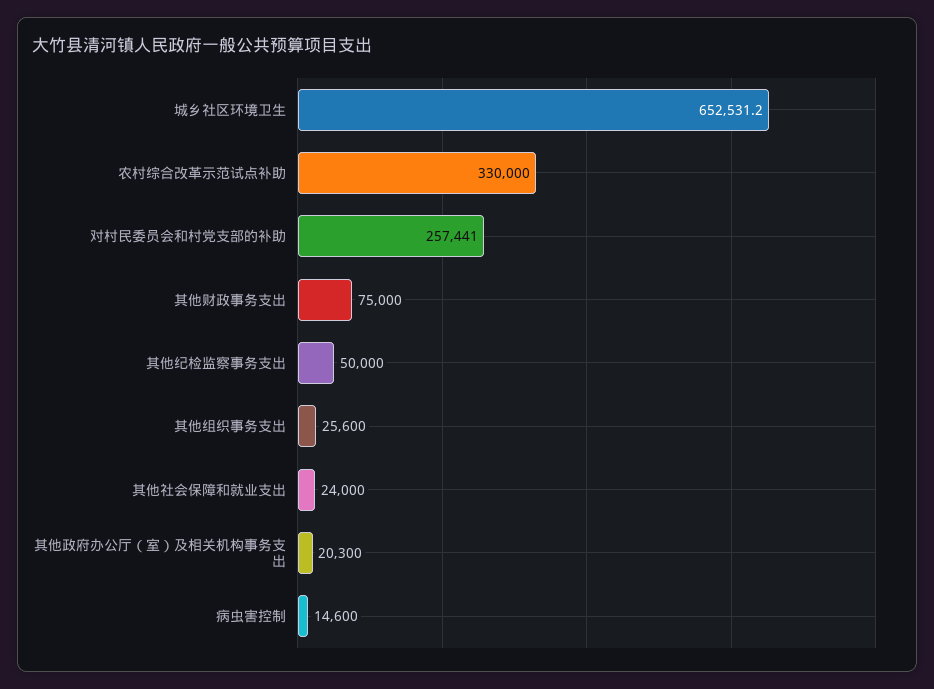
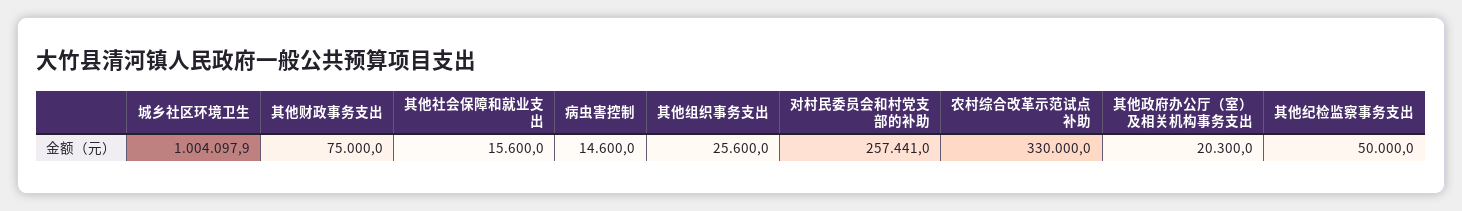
城乡社区环境卫生: 652531.2 -> 1004097.9
其他社会保障和就业支出: 24000 -> 15600

